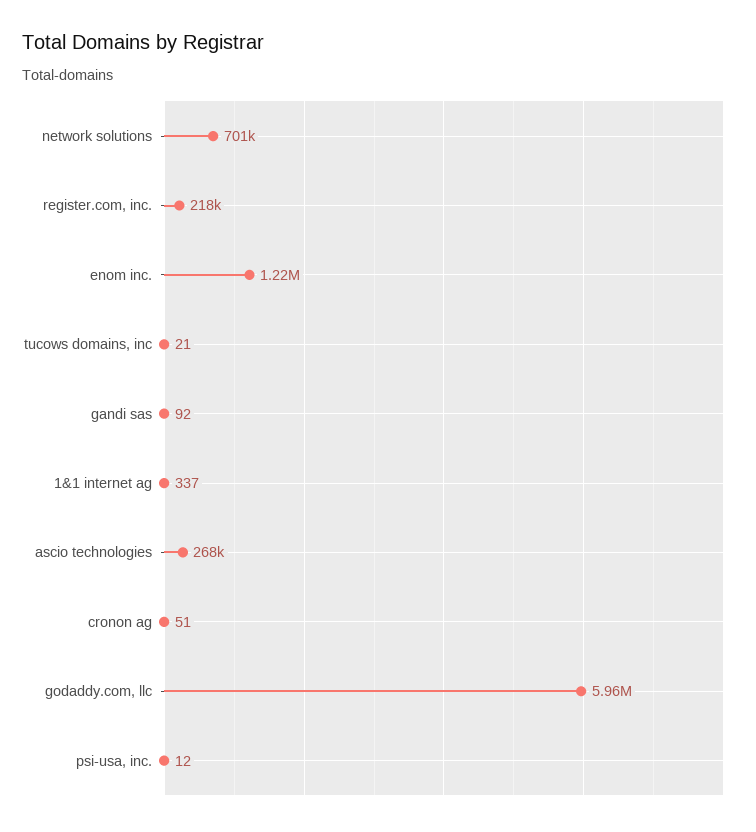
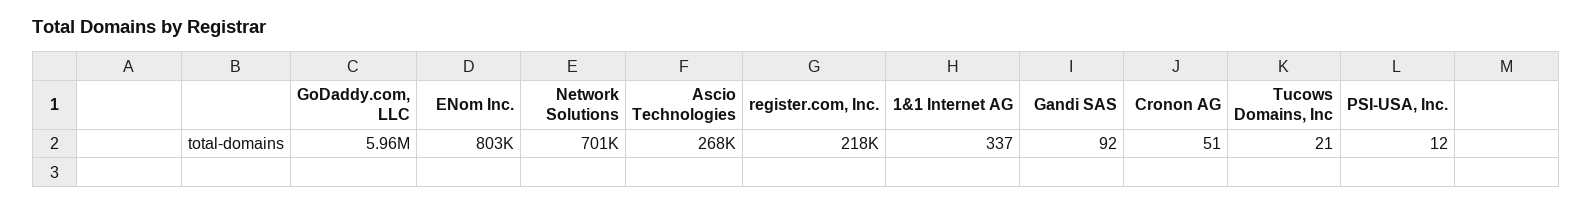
enom inc.: 1220000 -> 803000

